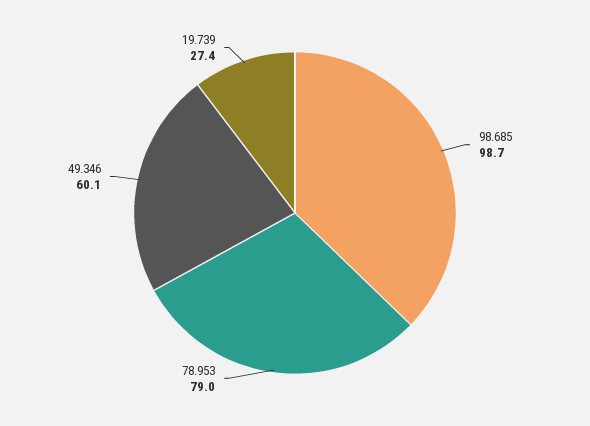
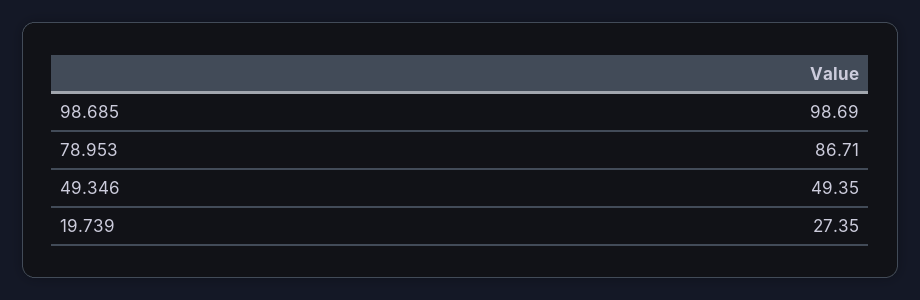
78.953: 79 -> 86.71
49.346: 60.1 -> 49.35

